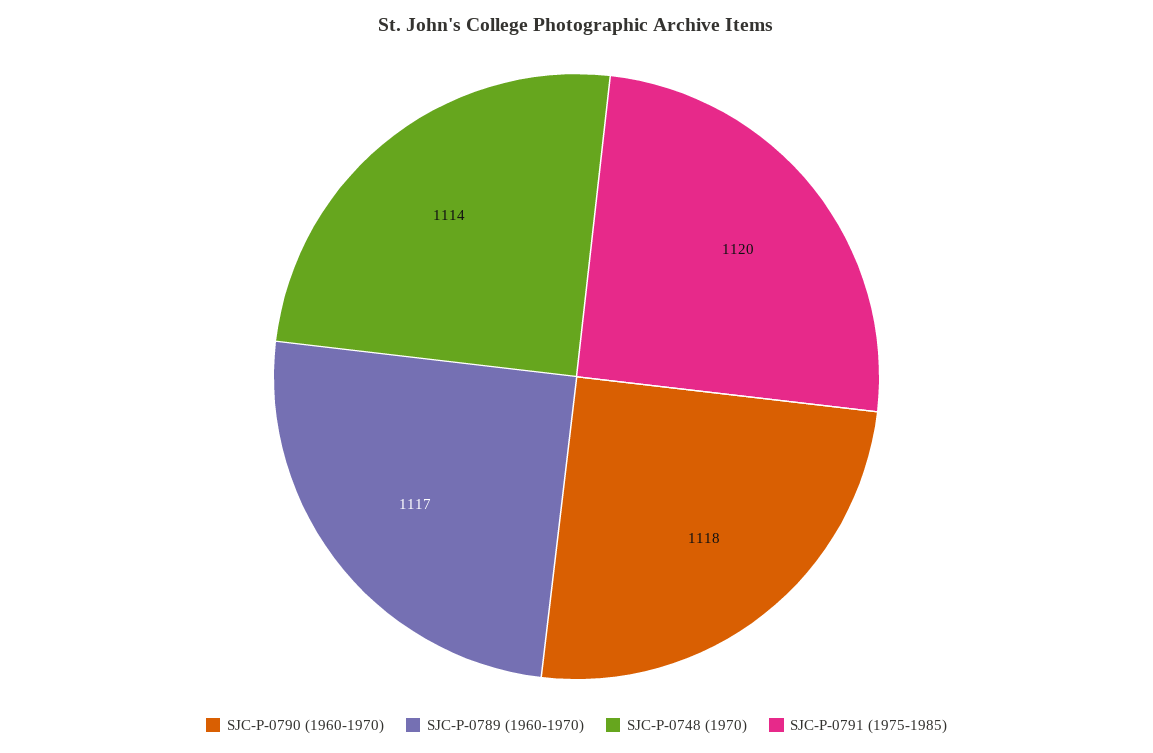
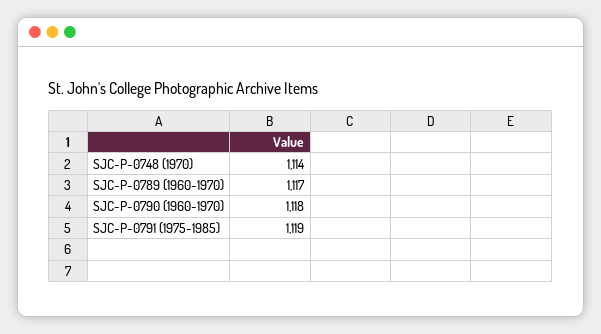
SJC-P-0791 (1975-1985): 1120 -> 1119

